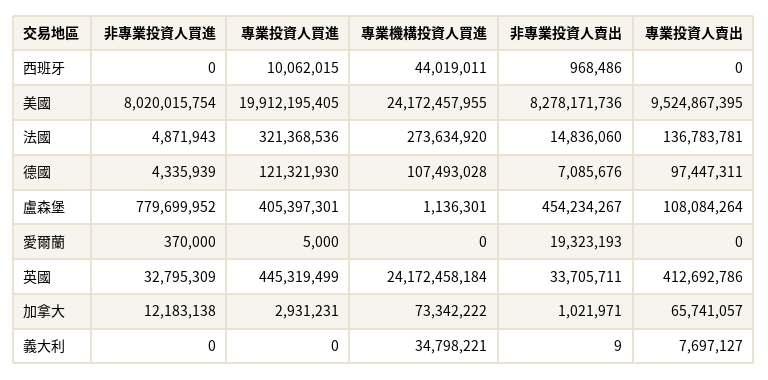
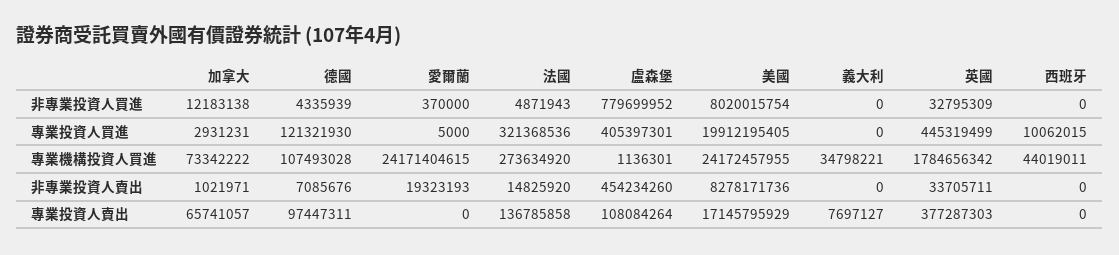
非專業投資人賣出, 西班牙: 968486 -> 0
專業投資人賣出, 美國: 9524867395 -> 17145795929
非專業投資人賣出, 法國: 14836060 -> 14825920
專業投資人賣出, 法國: 136783781 -> 136785858
非專業投資人賣出, 盧森堡: 454234267 -> 454234260
專業機構投資人買進, 愛爾蘭: 0 -> 24171404615
專業機構投資人買進, 英國: 24172458184 -> 1784656342
專業投資人賣出, 英國: 412692786 -> 377287303
非專業投資人賣出, 義大利: 9 -> 0

